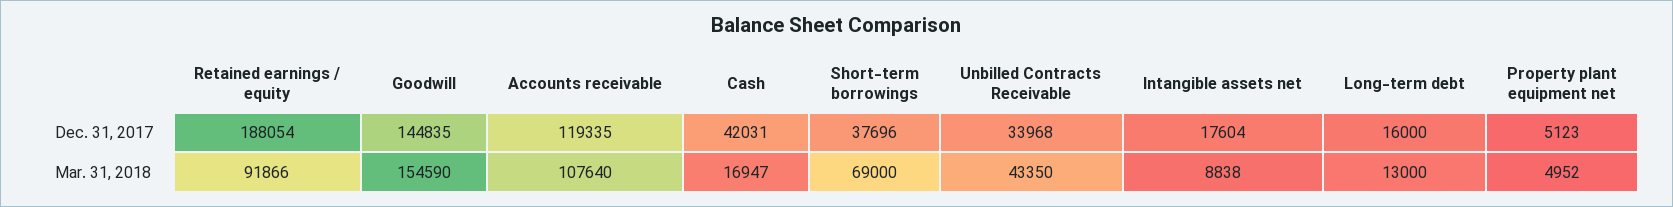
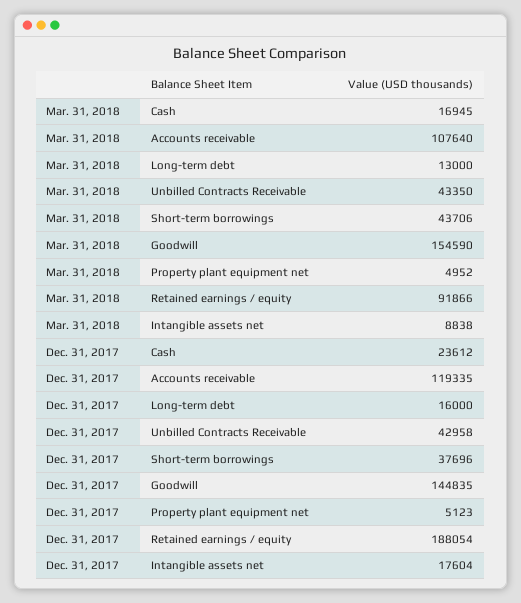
Cash, Dec. 31, 2017: 42031 -> 23612
Unbilled Contracts Receivable, Dec. 31, 2017: 33968 -> 42958
Cash, Mar. 31, 2018: 16947 -> 16945
Short-term borrowings, Mar. 31, 2018: 69000 -> 43706

